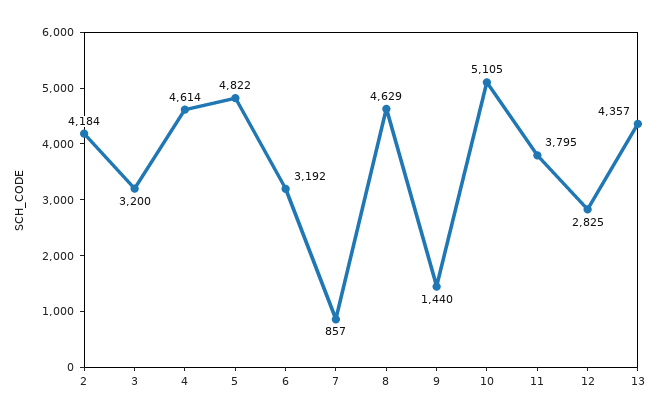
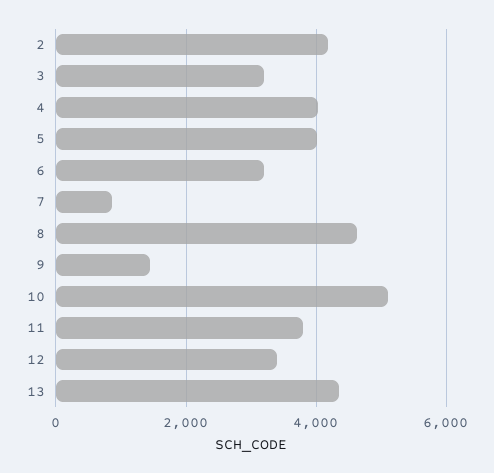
4: 4614 -> 4000
5: 4822 -> 4000
12: 2825 -> 3400

